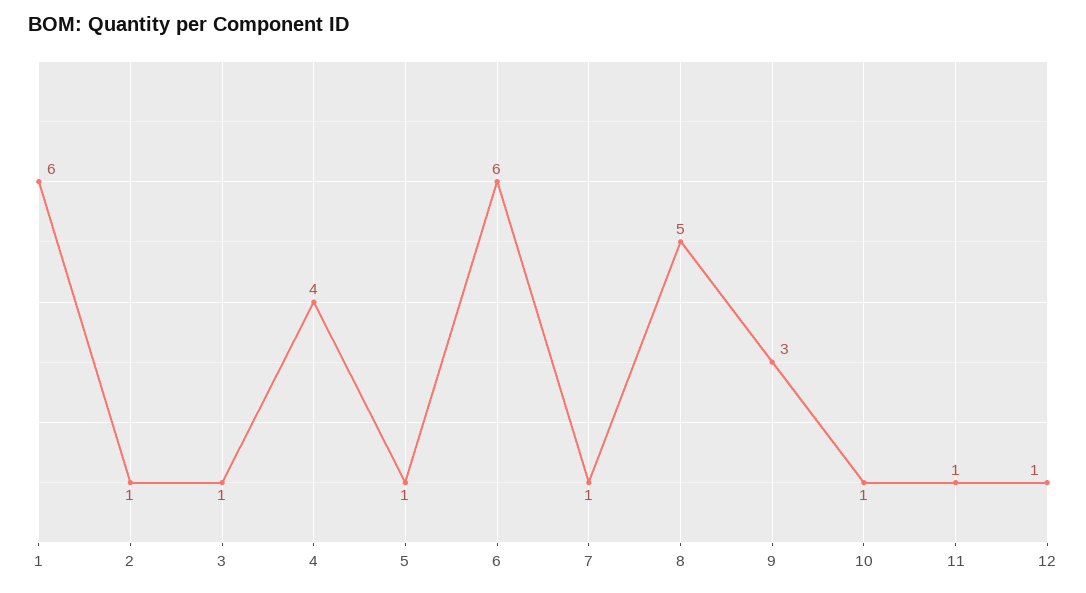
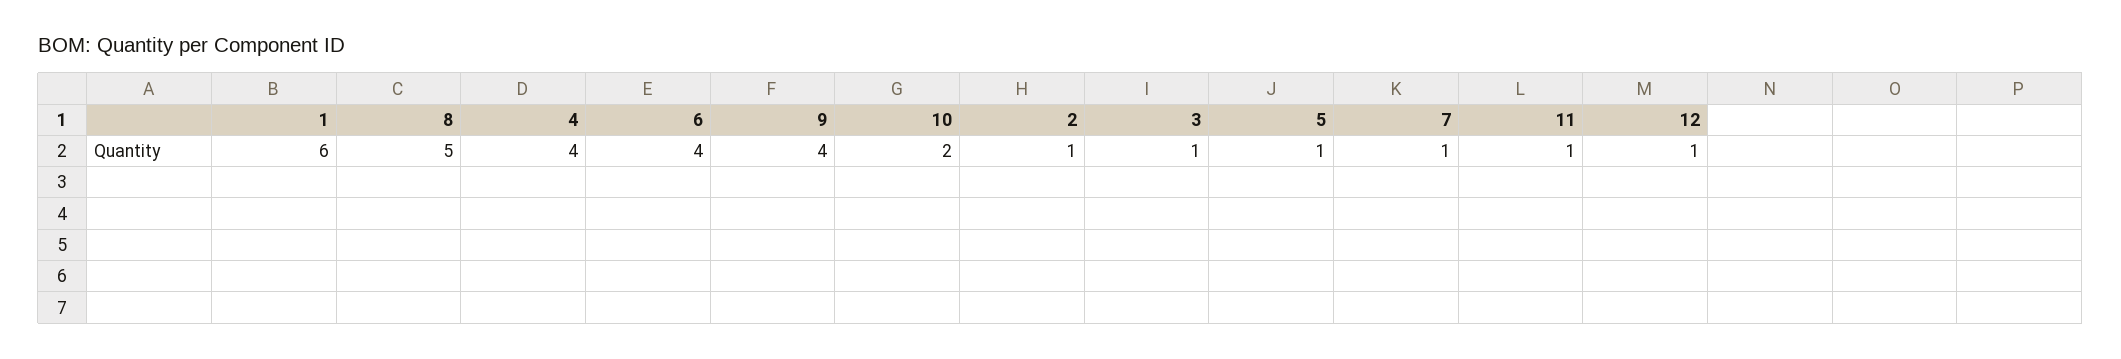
6: 6 -> 4
9: 3 -> 4
10: 1 -> 2

